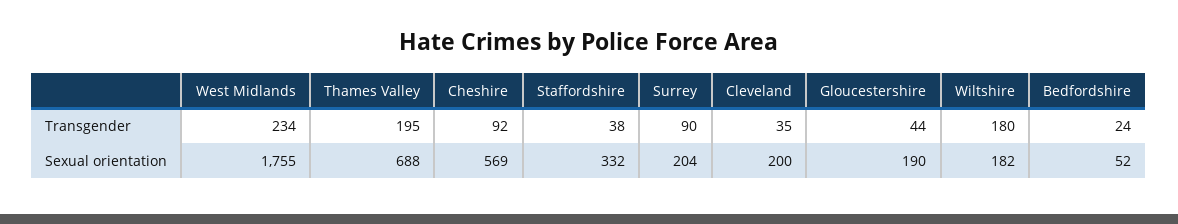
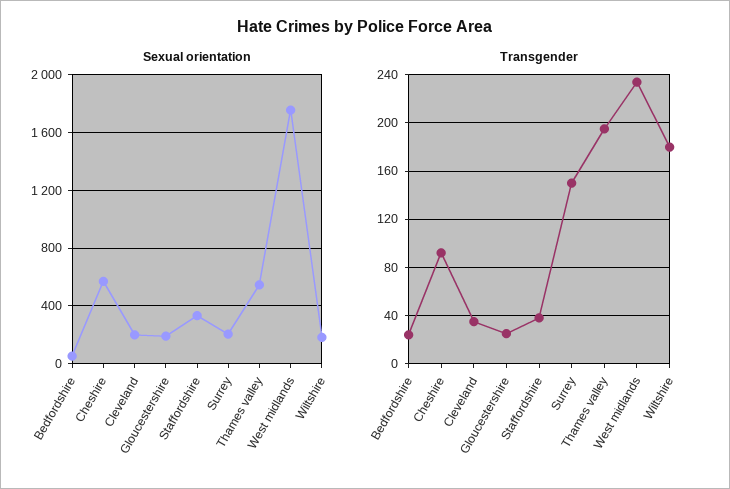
Transgender, Surrey: 90 -> 150
Transgender, Gloucestershire: 44 -> 25
Sexual orientation, Thames Valley: 688 -> 550

